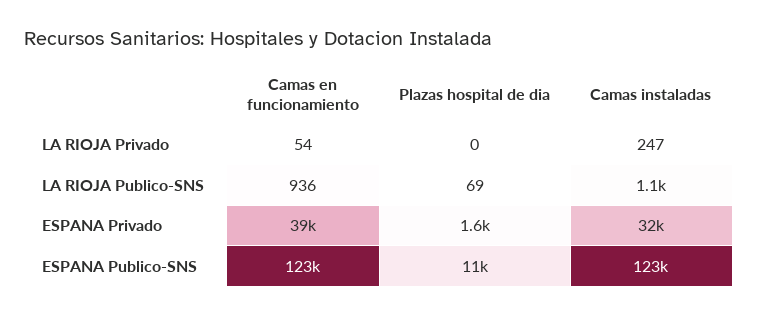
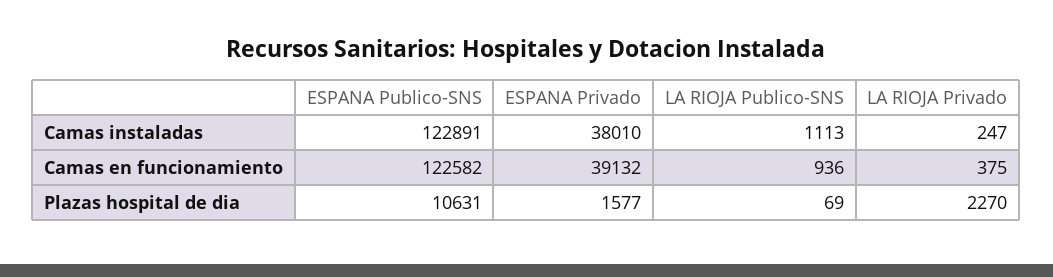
Camas en funcionamiento, LA RIOJA Privado: 54 -> 375
Plazas hospital de dia, LA RIOJA Privado: 0 -> 2270
Camas instaladas, ESPANA Privado: 32000 -> 38010

